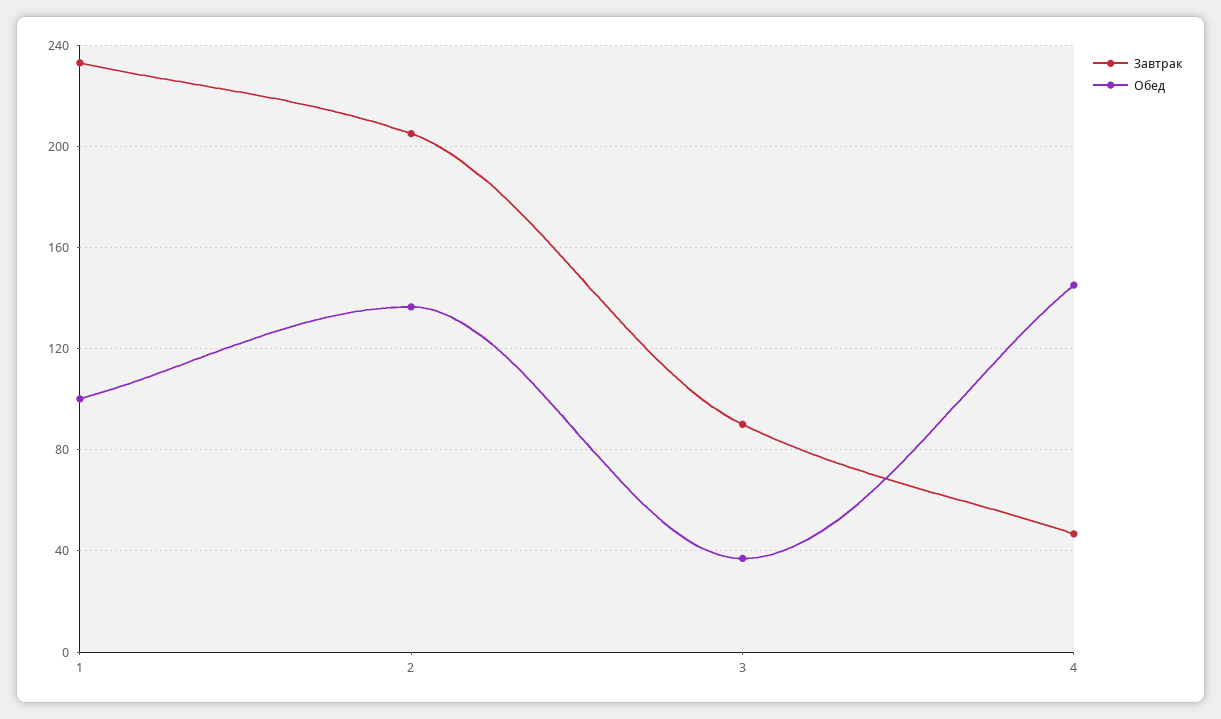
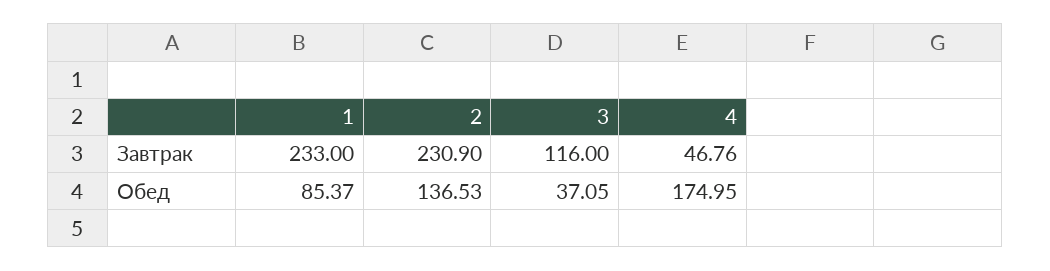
Обед, 1: 100 -> 85.37
Завтрак, 2: 205 -> 230.9
Завтрак, 3: 90 -> 116
Обед, 4: 145 -> 174.95

